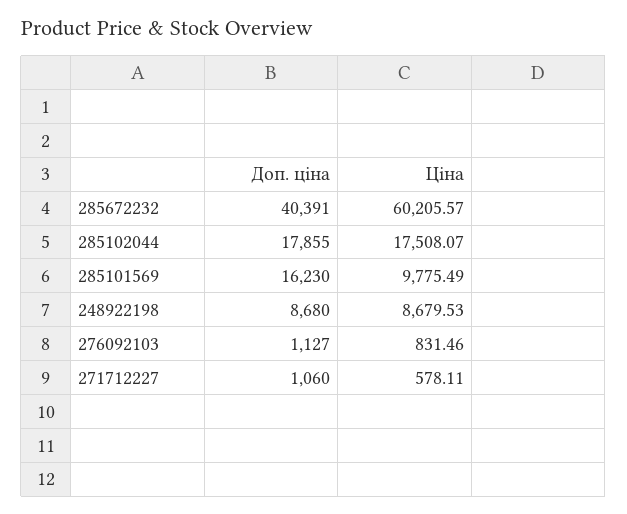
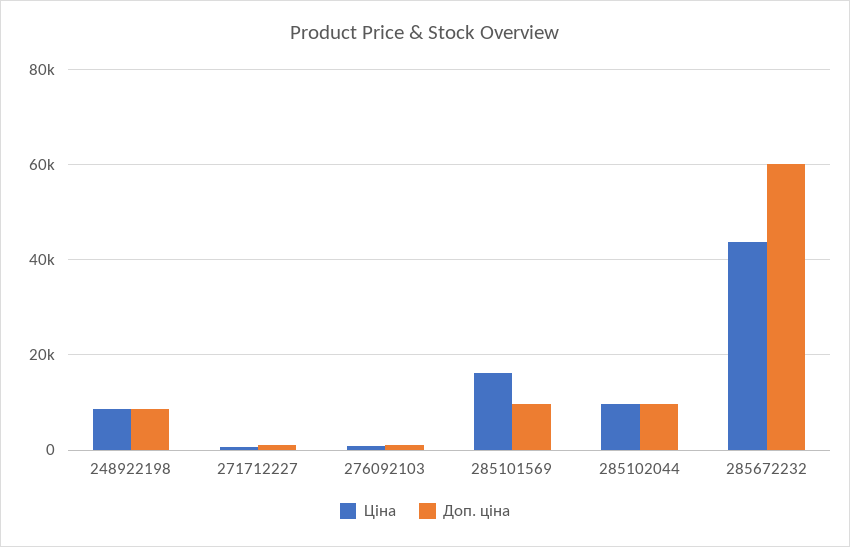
Доп. ціна, 285672232: 40391 -> 60000
Ціна, 285672232: 60205.57 -> 44000
Доп. ціна, 285102044: 17855 -> 10000
Ціна, 285102044: 17508.07 -> 10000
Доп. ціна, 285101569: 16230 -> 10000
Ціна, 285101569: 9775.49 -> 16000

